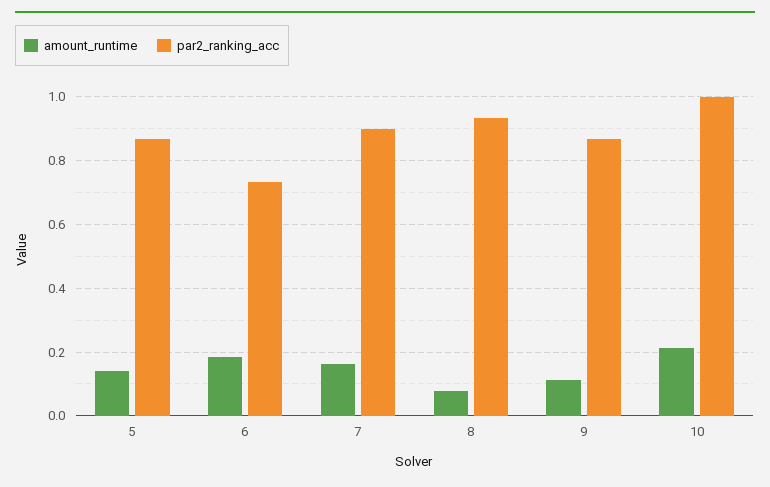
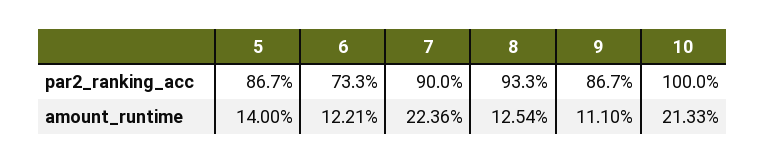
amount_runtime, 6: 0.18 -> 0.1221
amount_runtime, 7: 0.16 -> 0.2236
amount_runtime, 8: 0.08 -> 0.1254

